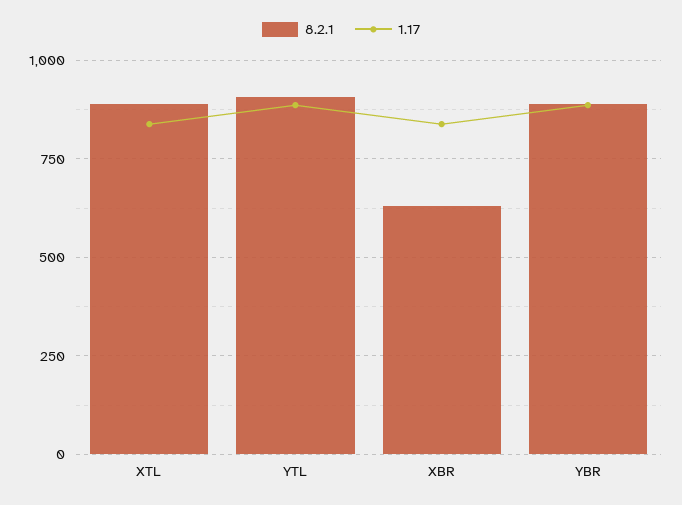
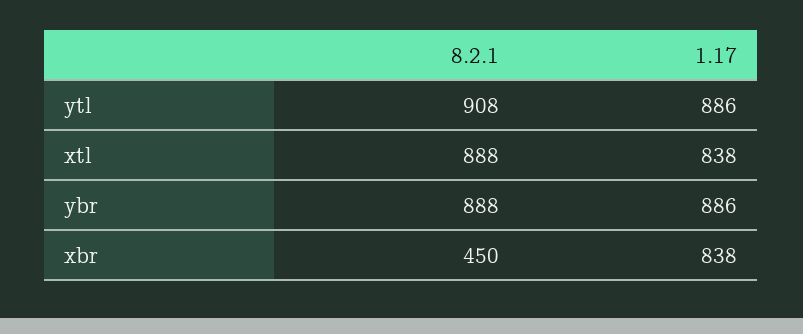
8.2.1, XBR: 625 -> 450

